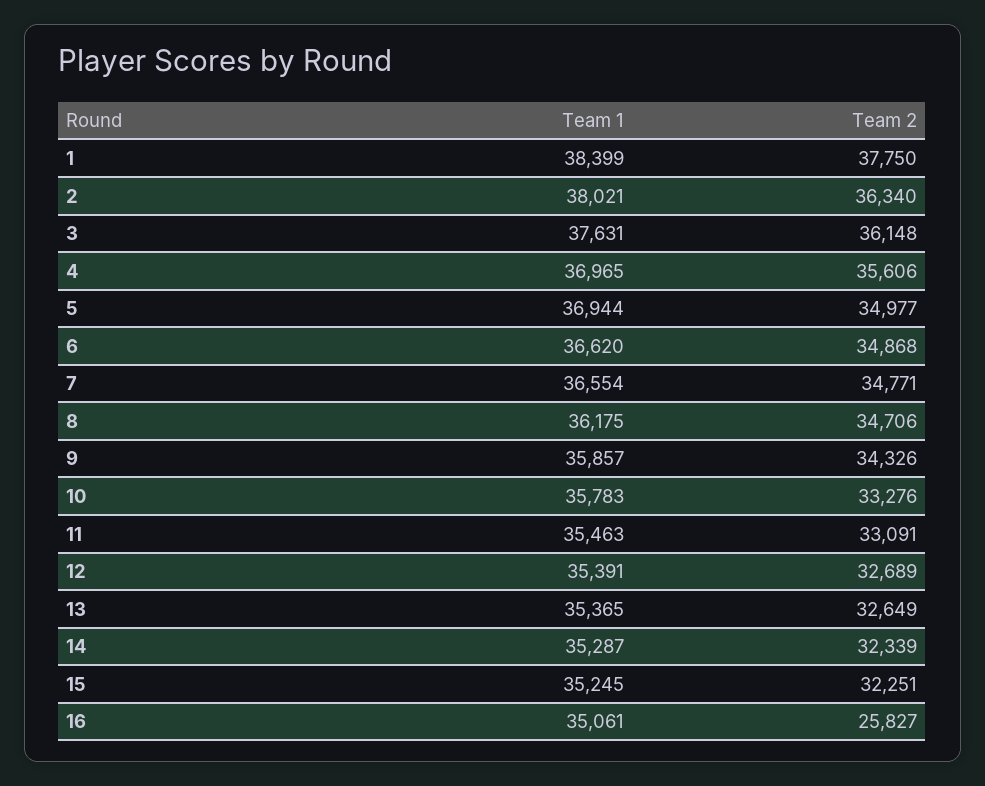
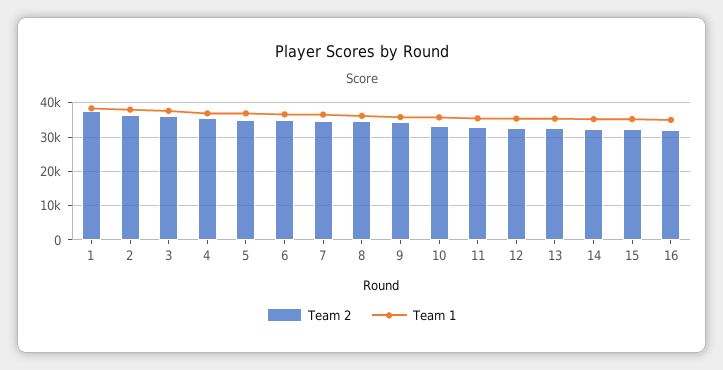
Team 2, 16: 25827 -> 32000

